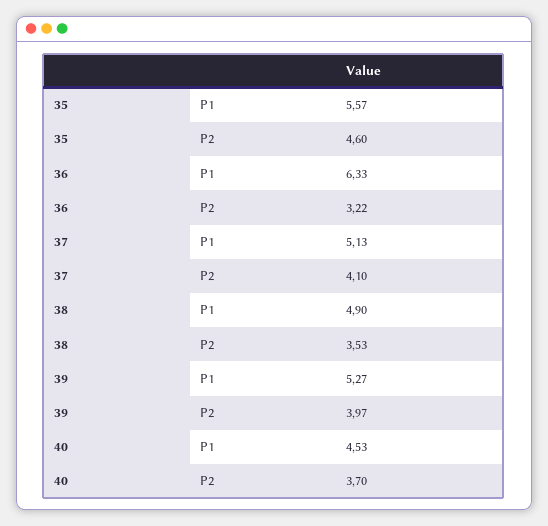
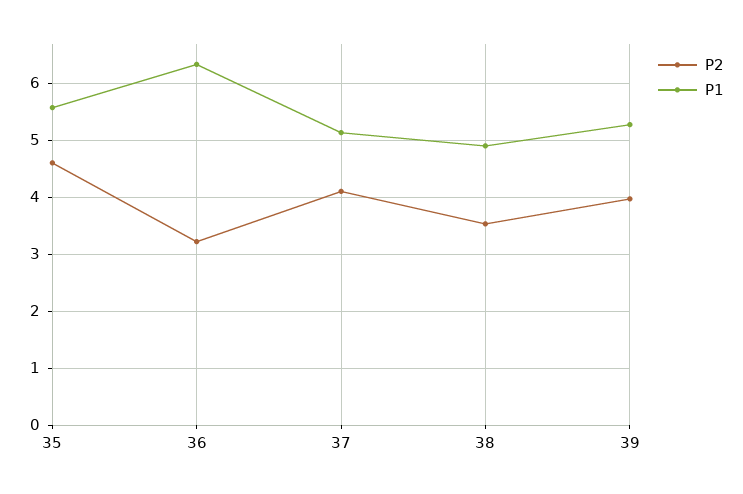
P1, 40: 4.53 -> none
P2, 40: 3.7 -> none

